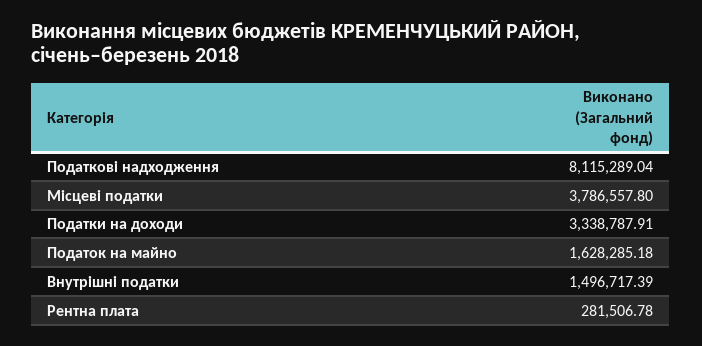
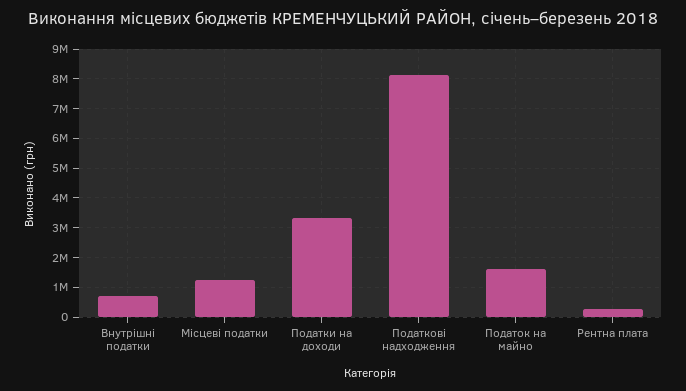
Місцеві податки: 3786557.8 -> 1250000
Внутрішні податки: 1496717.39 -> 750000

